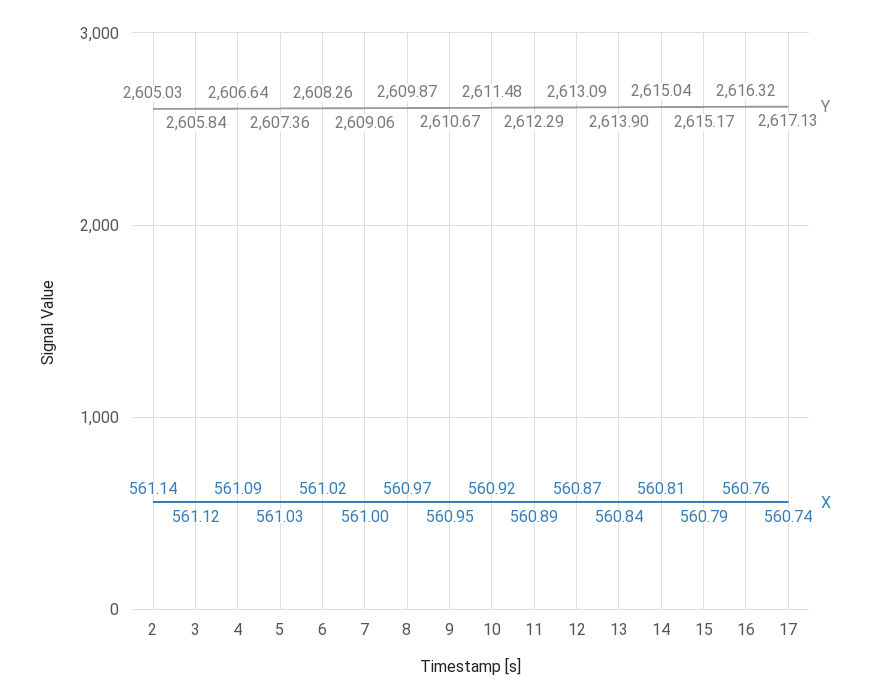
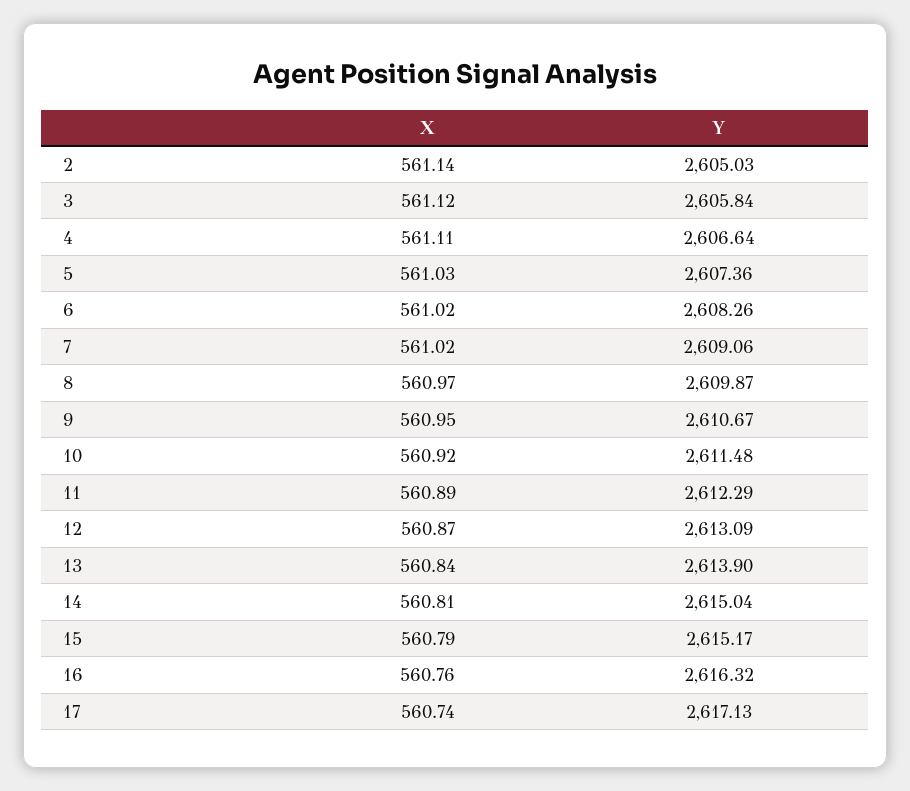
X, 4: 561.09 -> 561.11
X, 7: 561 -> 561.02

